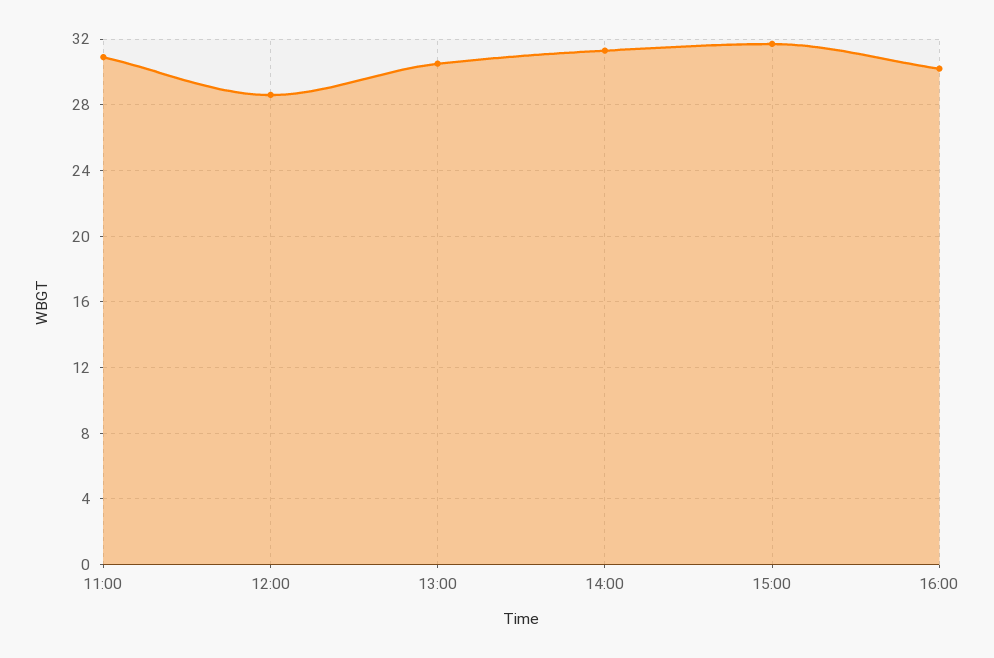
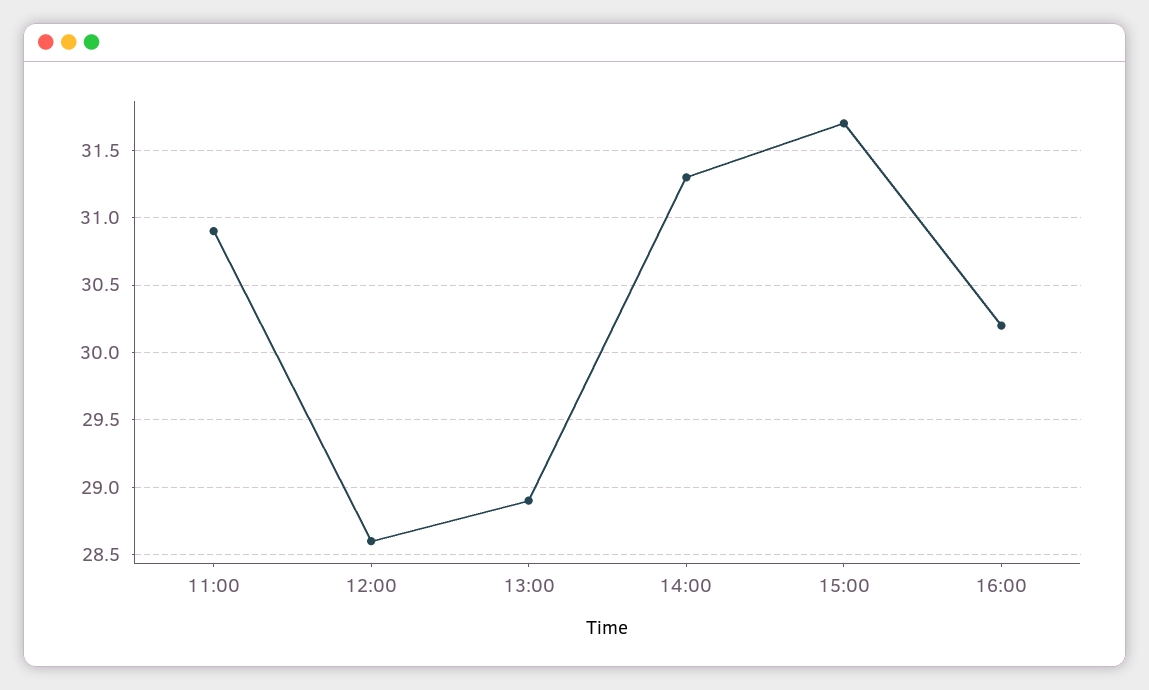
13:00: 30.5 -> 28.9

